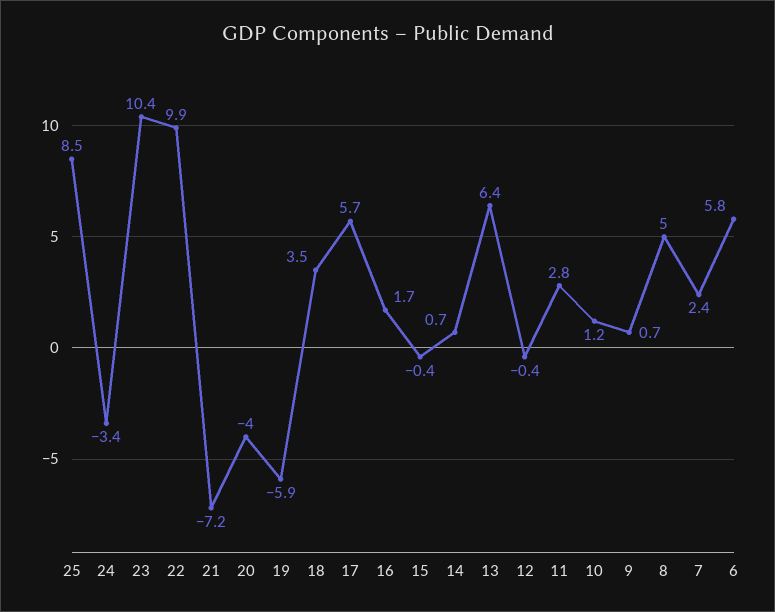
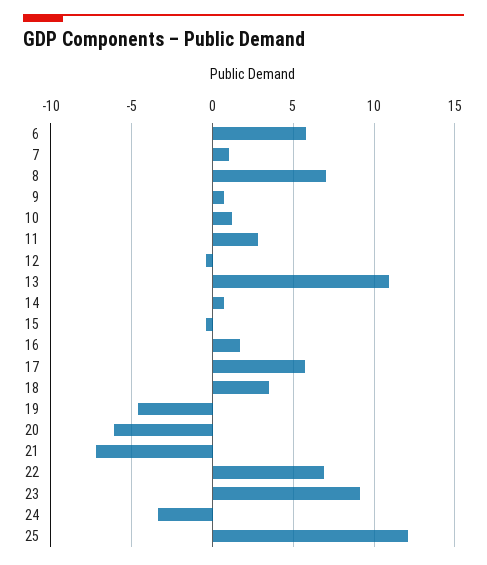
25: 8.5 -> 12
23: 10.4 -> 9
22: 9.9 -> 7
20: -4 -> -6
19: -5.9 -> -4.5
13: 6.4 -> 11
8: 5 -> 7
7: 2.4 -> 1

